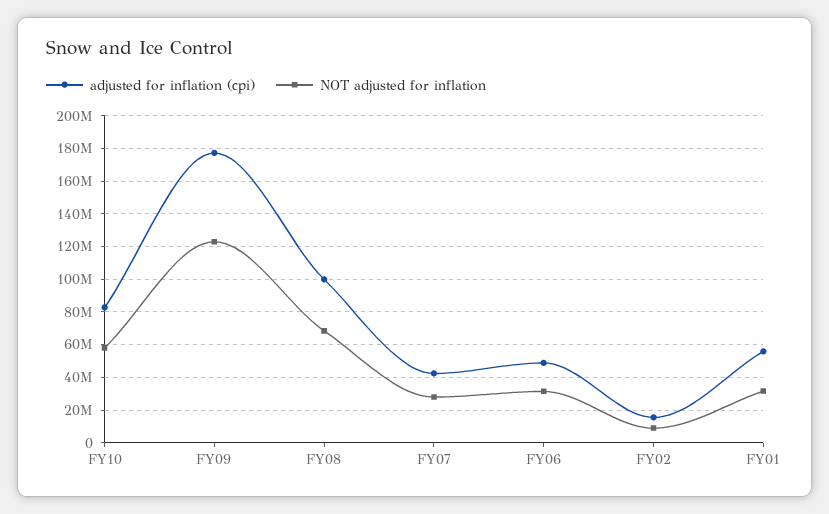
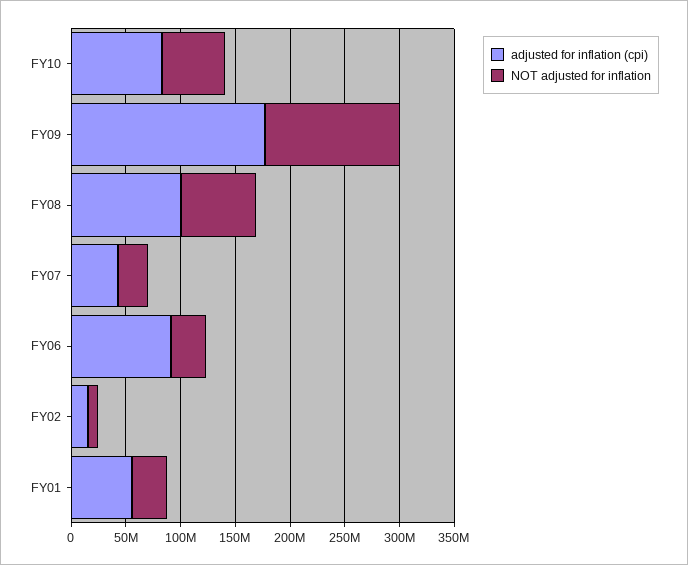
adjusted for inflation (cpi), FY06: 50000000 -> 90000000

